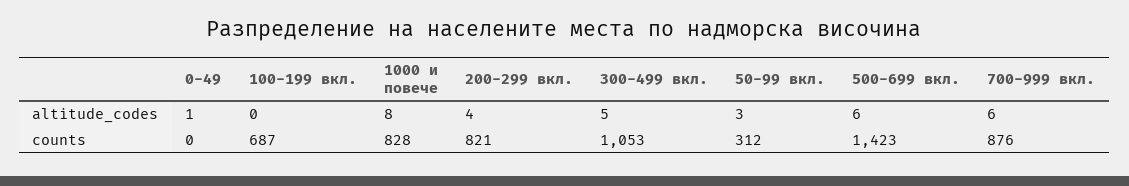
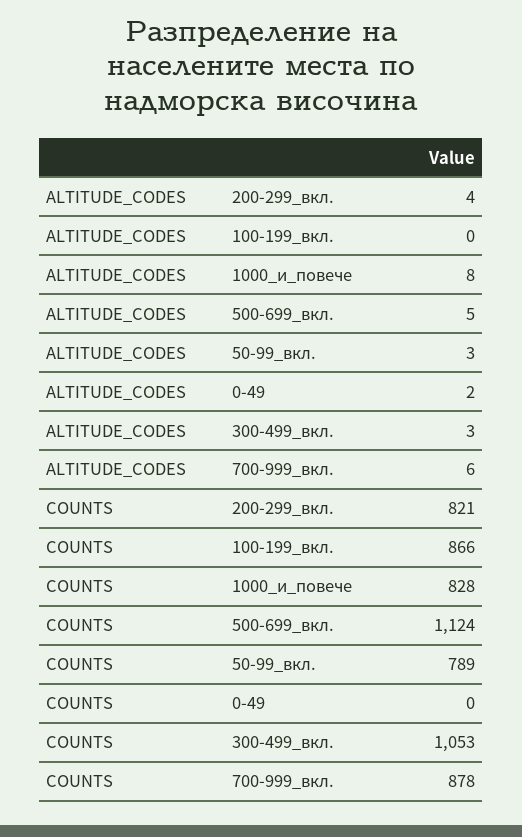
0-49, altitude_codes: 1 -> 2
300-499 вкл., altitude_codes: 5 -> 3
500-699 вкл., altitude_codes: 6 -> 5
100-199 вкл., counts: 687 -> 866
50-99 вкл., counts: 312 -> 789
500-699 вкл., counts: 1423 -> 1124
700-999 вкл., counts: 876 -> 878

